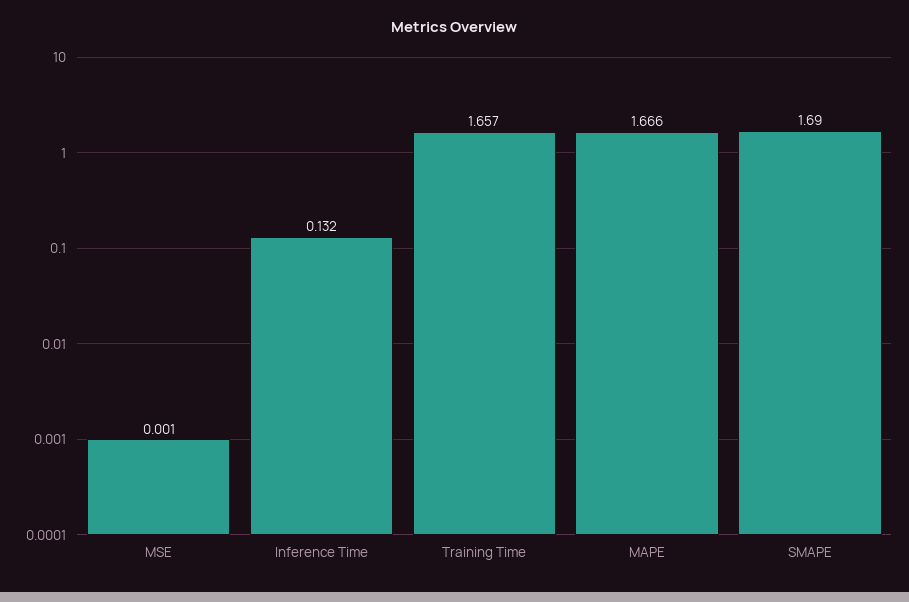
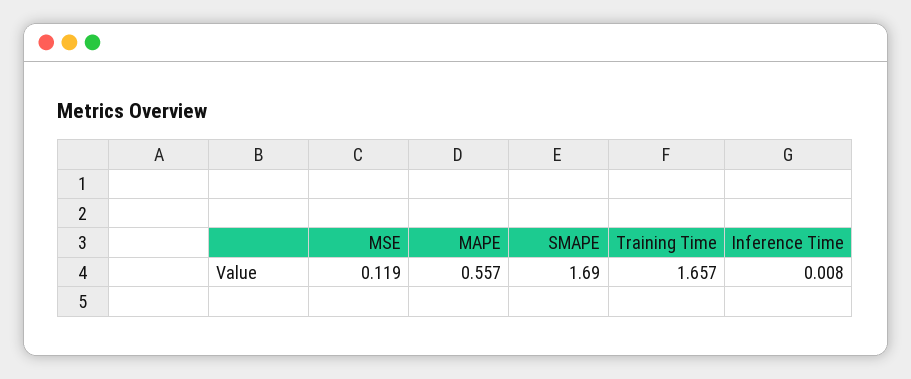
MSE: 0.001 -> 0.119
Inference Time: 0.132 -> 0.008
MAPE: 1.666 -> 0.557

